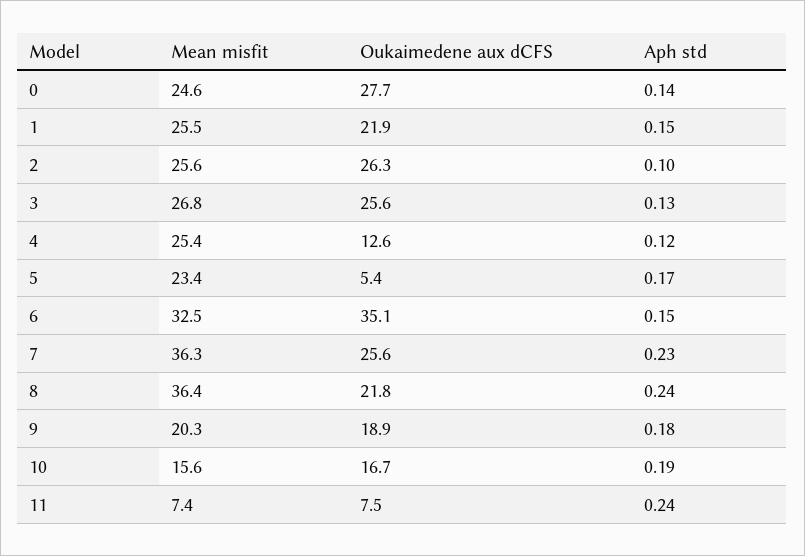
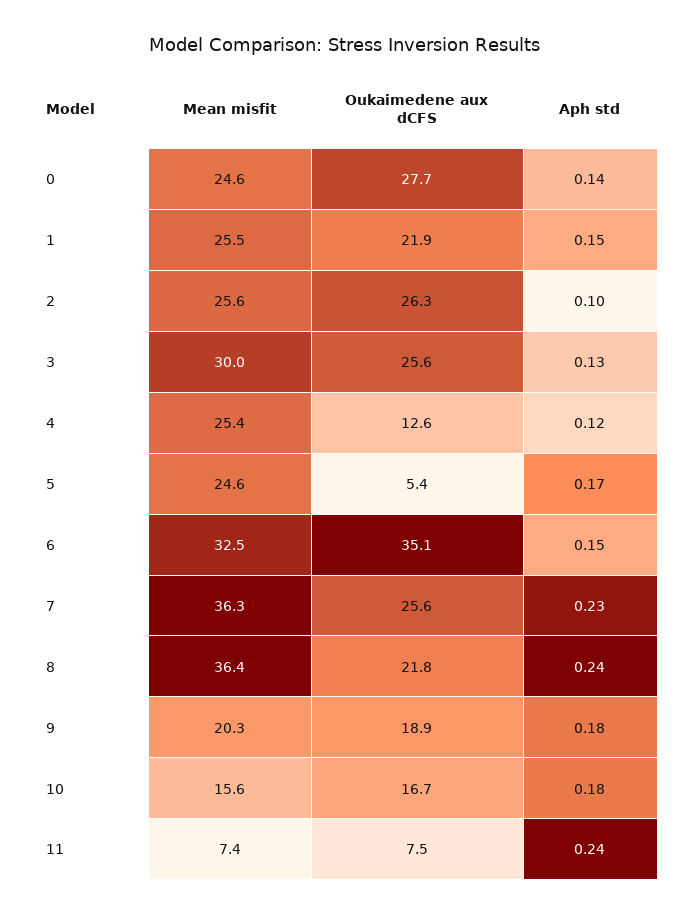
Mean misfit, 3: 26.8 -> 30
Mean misfit, 5: 23.4 -> 24.6
Aph std, 10: 0.19 -> 0.18

